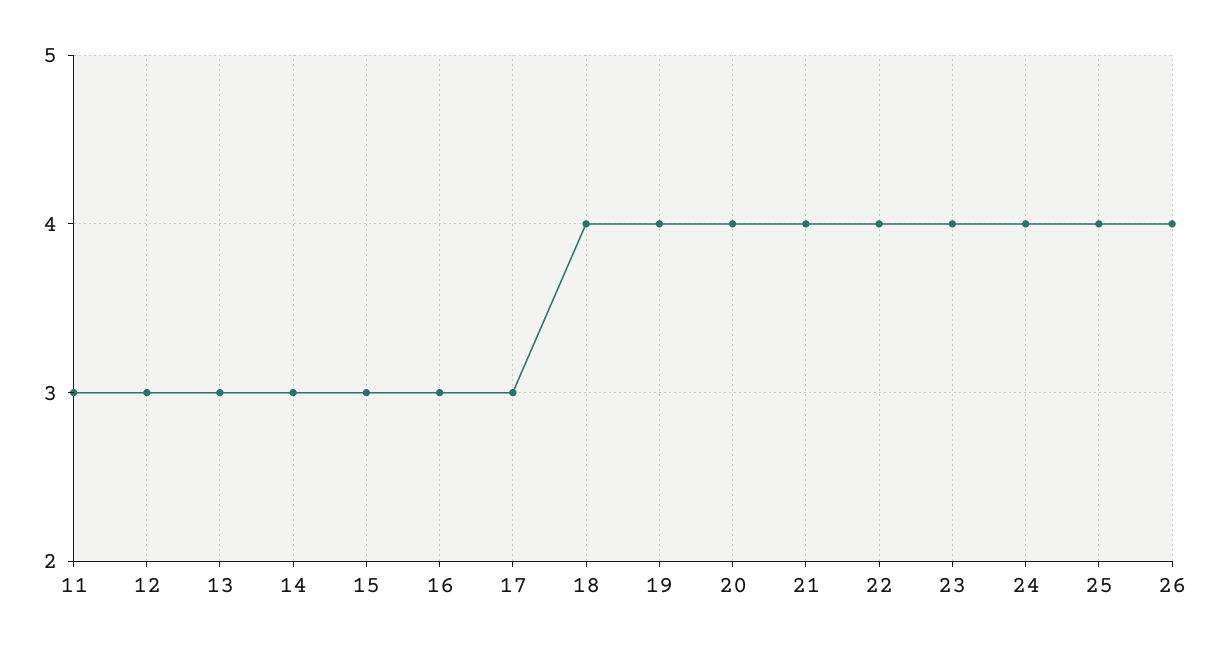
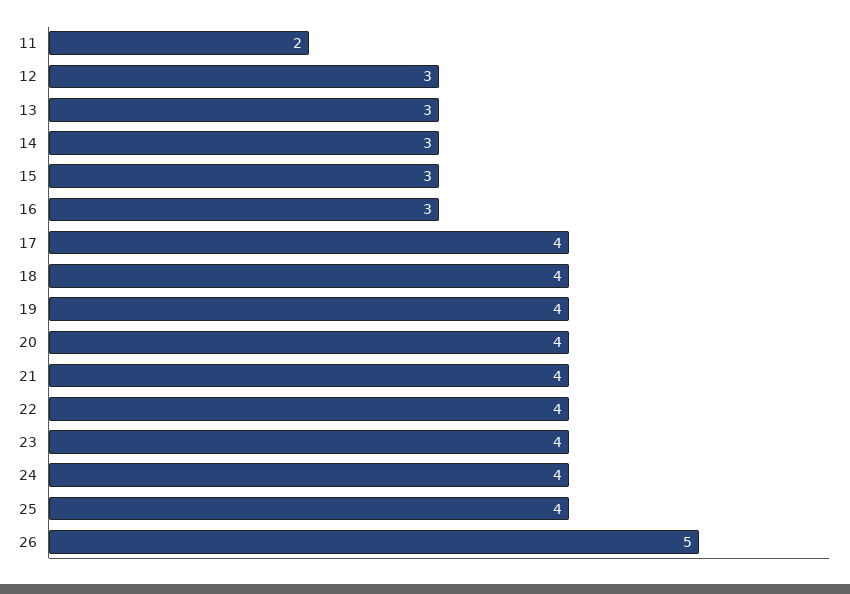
11: 3 -> 2
17: 3 -> 4
26: 4 -> 5

